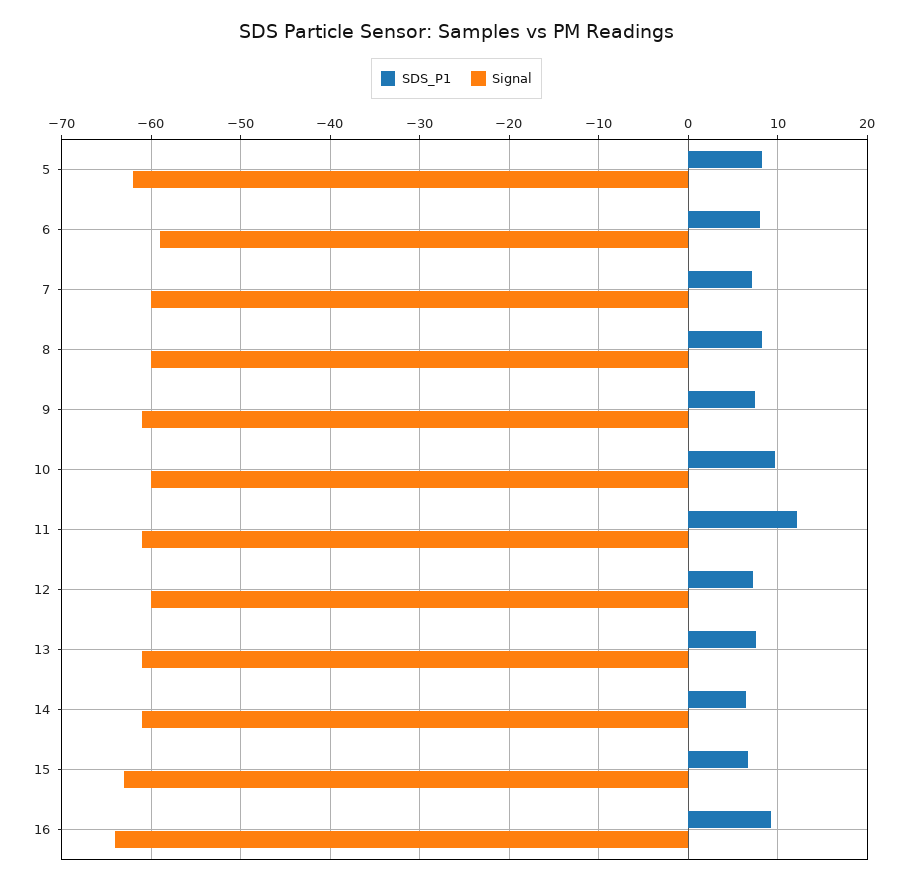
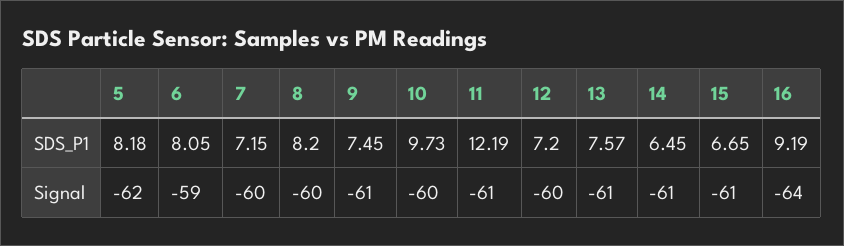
Signal, 15: -63 -> -61

